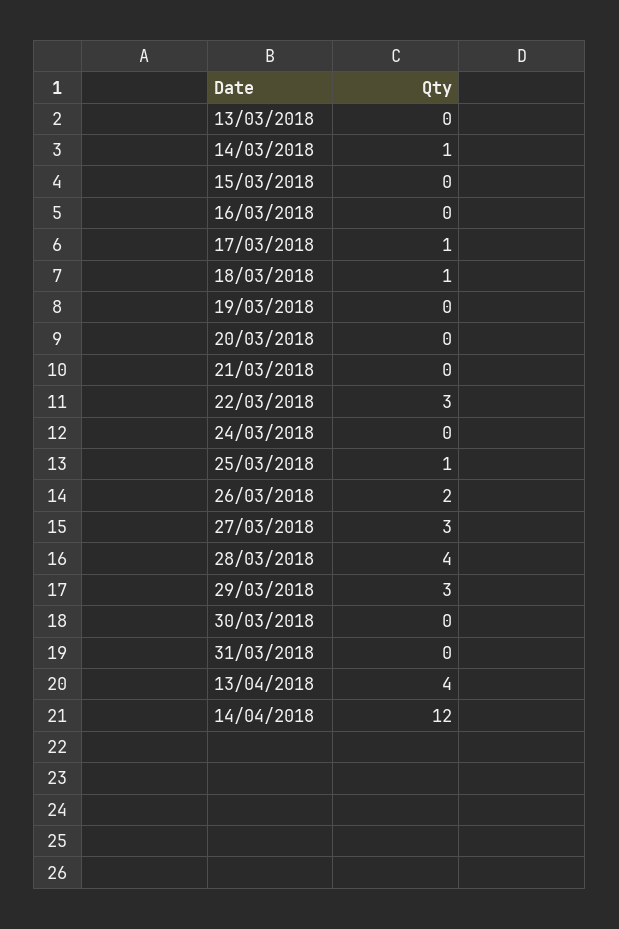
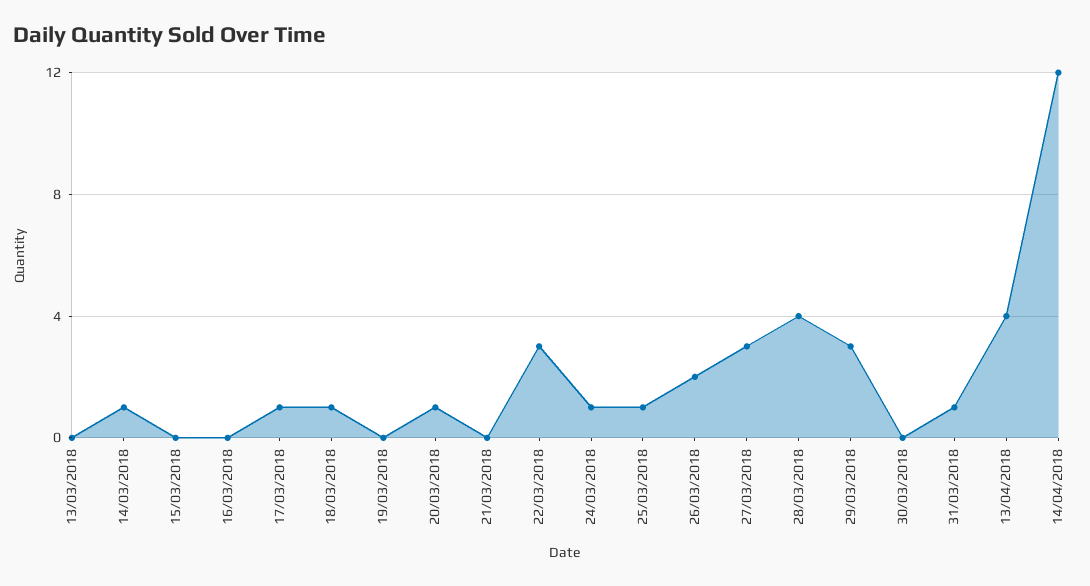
20/03/2018: 0 -> 1
24/03/2018: 0 -> 1
31/03/2018: 0 -> 1

